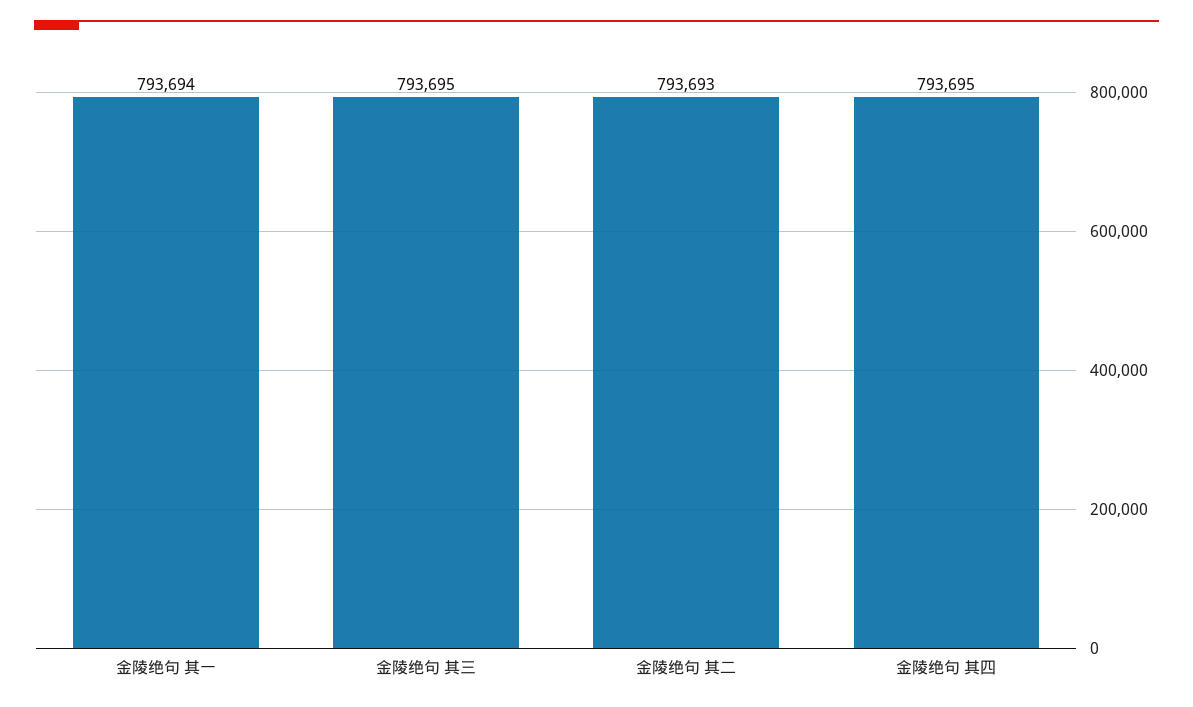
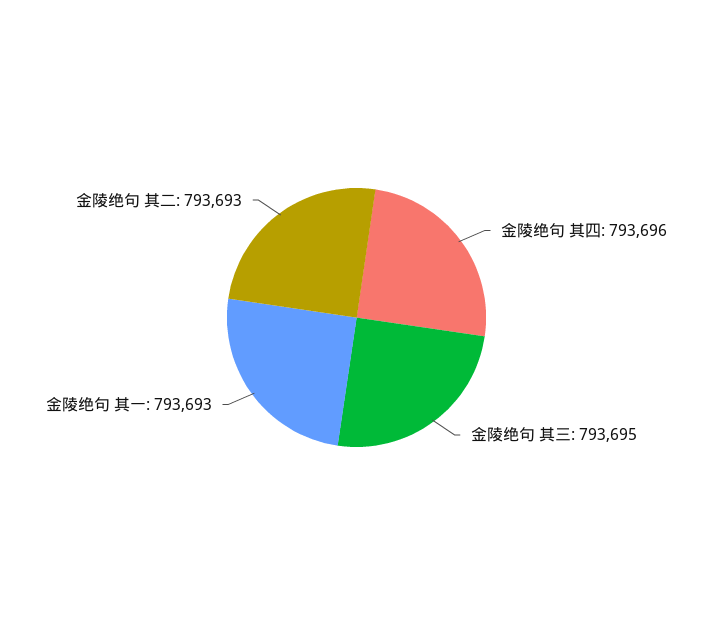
金陵绝句 其一: 793694 -> 793693
金陵绝句 其四: 793695 -> 793696

